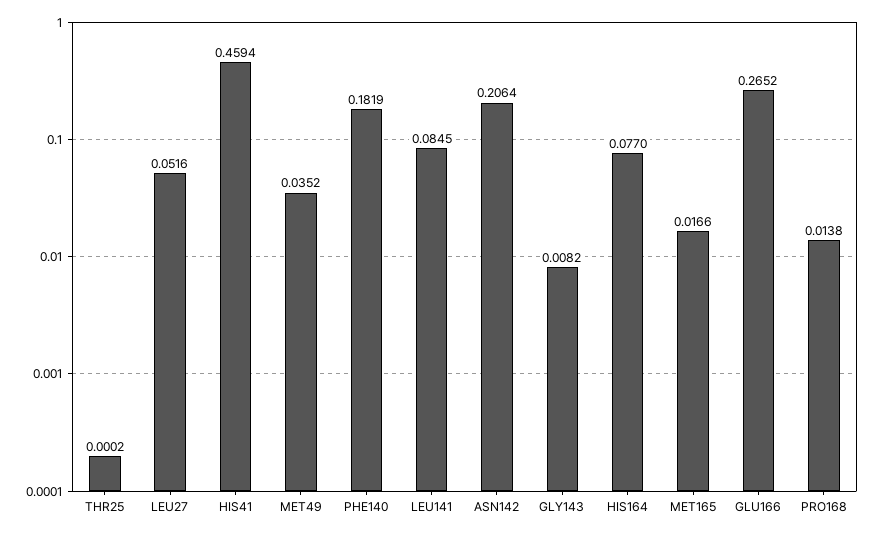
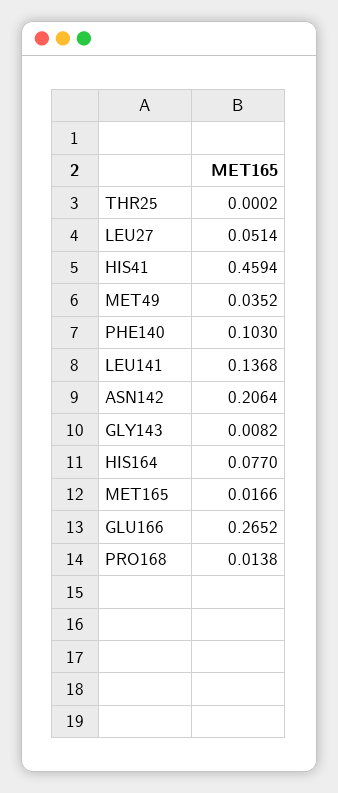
LEU27: 0.0516 -> 0.0514
PHE140: 0.1819 -> 0.103
LEU141: 0.0845 -> 0.1368

